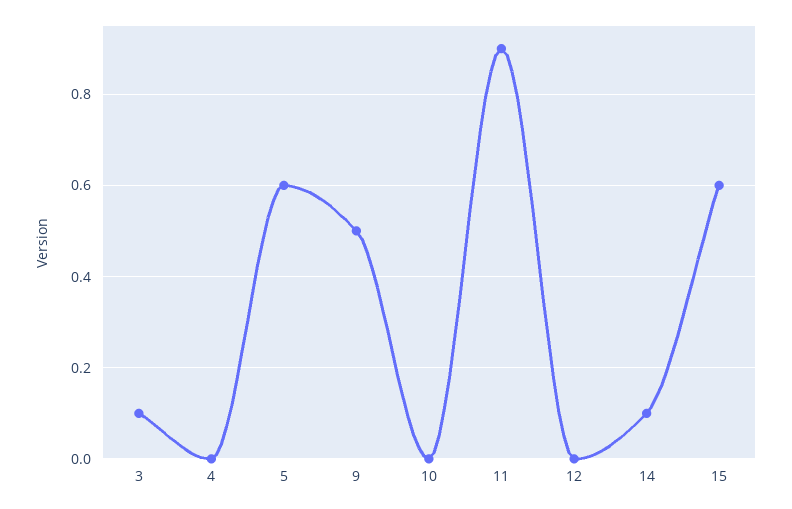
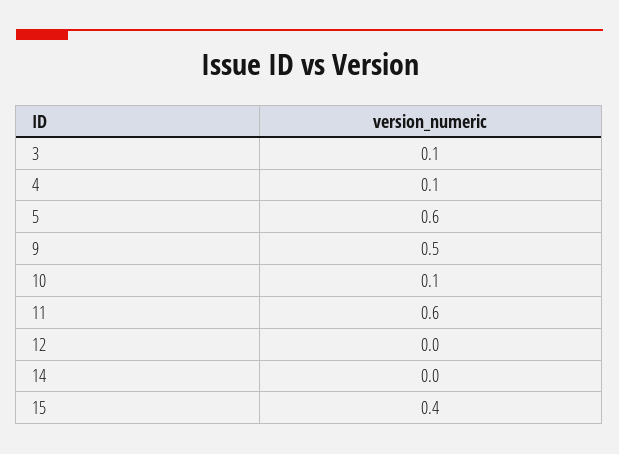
4: 0 -> 0.1
10: 0 -> 0.1
11: 0.9 -> 0.6
14: 0.1 -> 0
15: 0.6 -> 0.4

